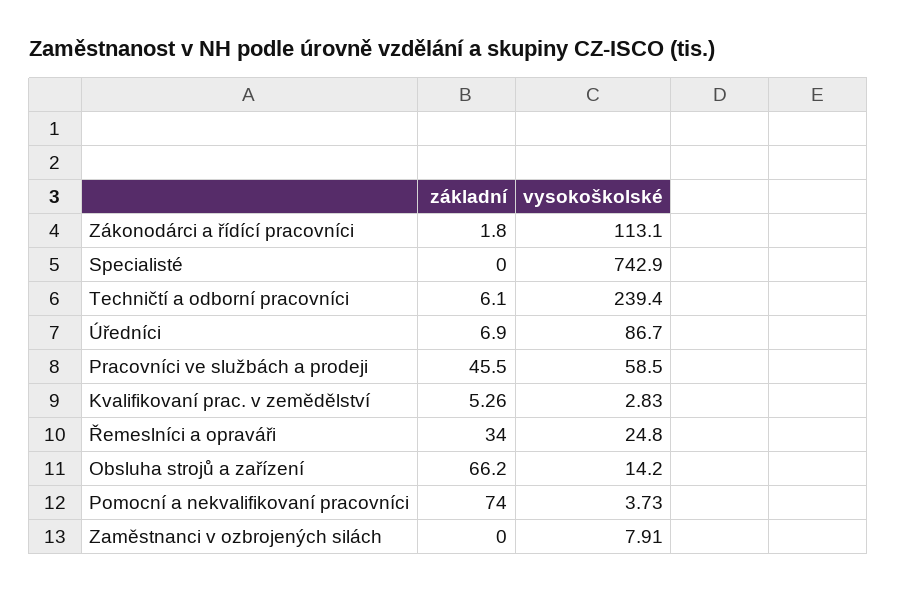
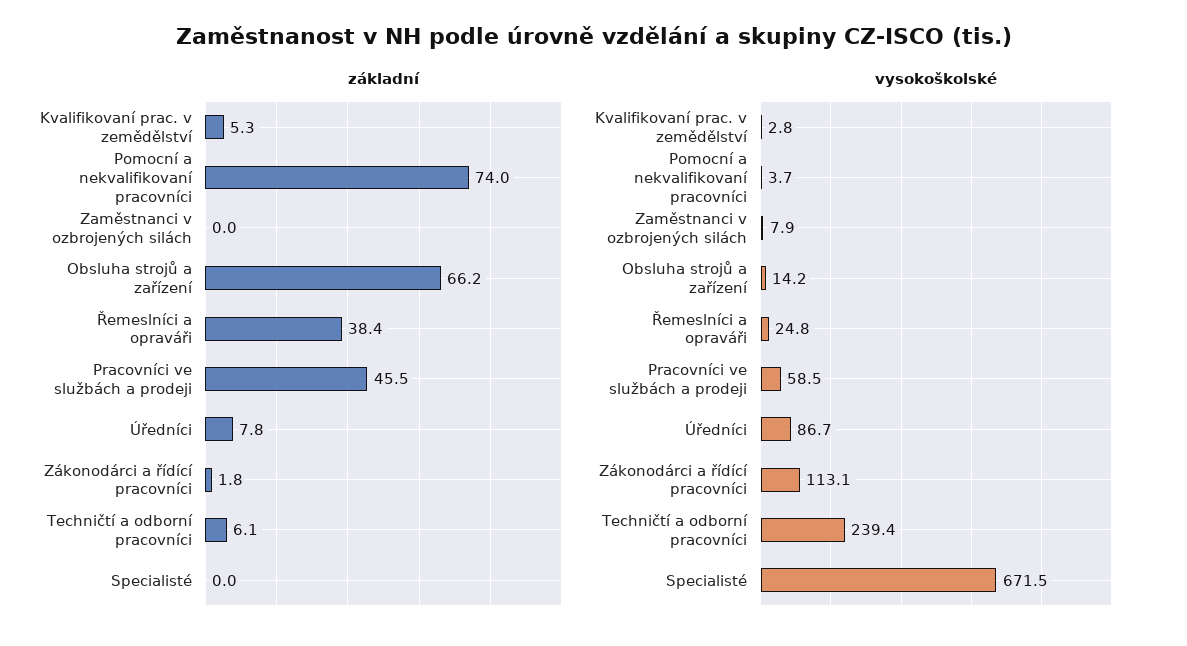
vysokoškolské, Specialisté: 742.9 -> 671.5
základní, Úředníci: 6.9 -> 7.8
základní, Řemeslníci a opraváři: 34 -> 38.4

